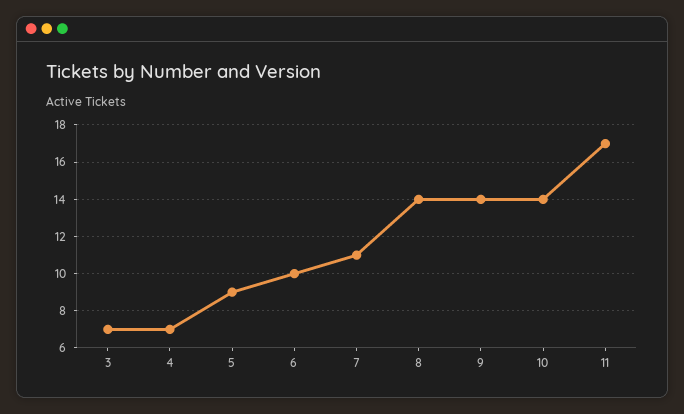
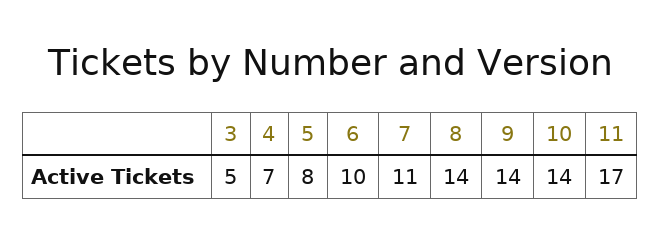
3: 7 -> 5
5: 9 -> 8

